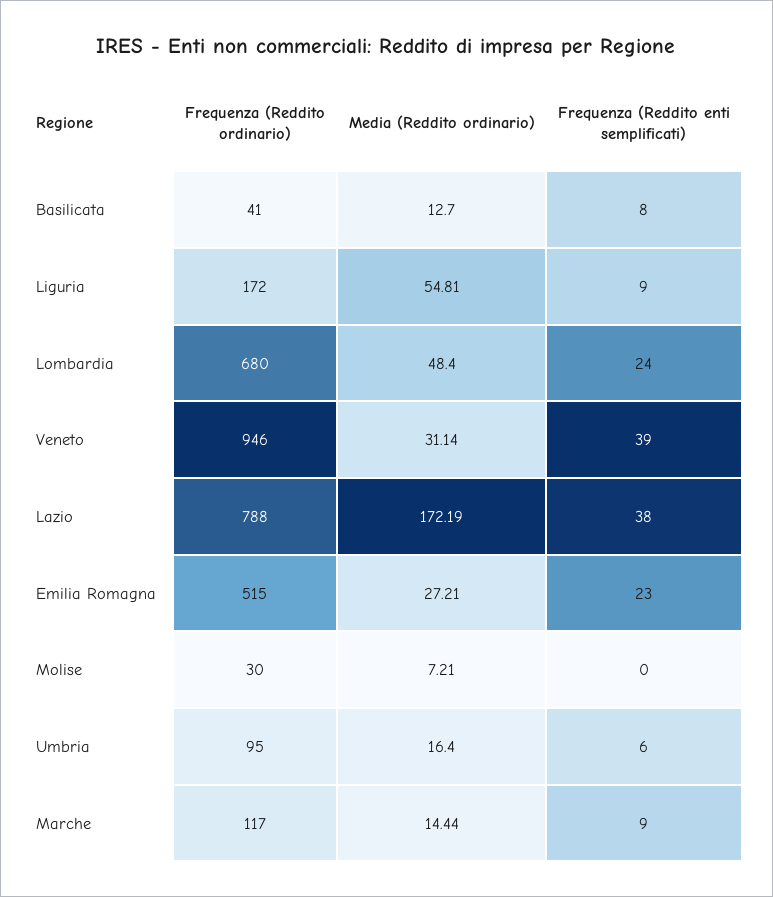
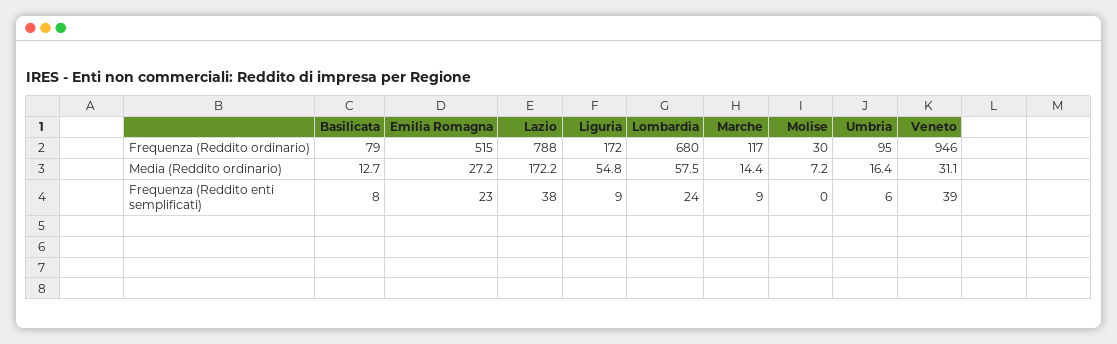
Frequenza (Reddito ordinario), Basilicata: 41 -> 79
Media (Reddito ordinario), Lombardia: 48.4 -> 57.5

